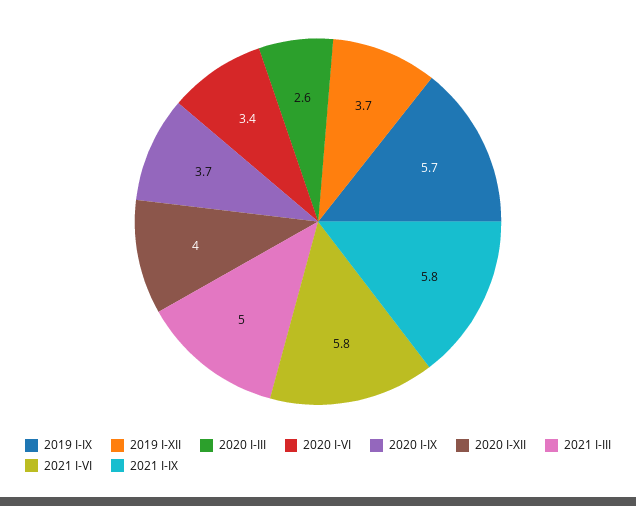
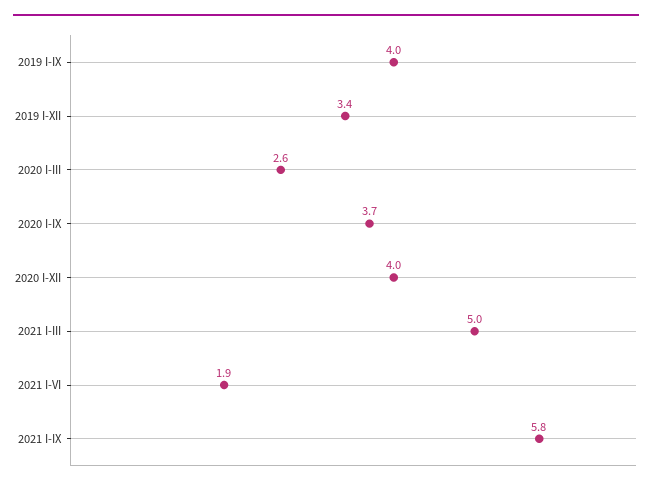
2019 I-IX: 5.7 -> 4
2019 I-XII: 3.7 -> 3.4
2020 I-VI: 3.4 -> none
2021 I-VI: 5.8 -> 1.9

